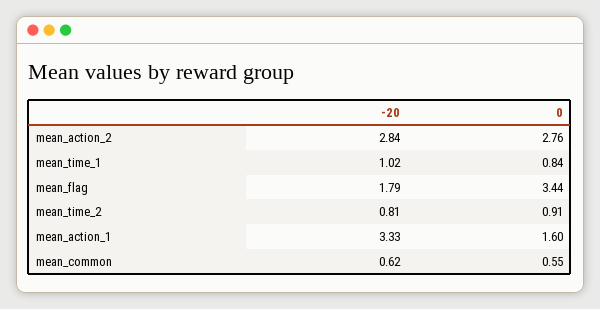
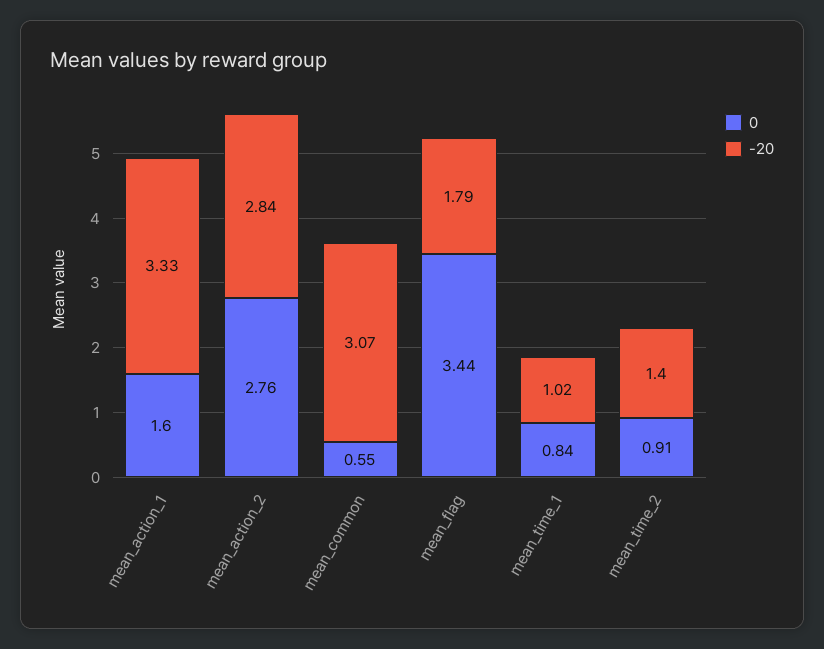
-20, mean_time_2: 0.81 -> 1.4
-20, mean_common: 0.62 -> 3.07

